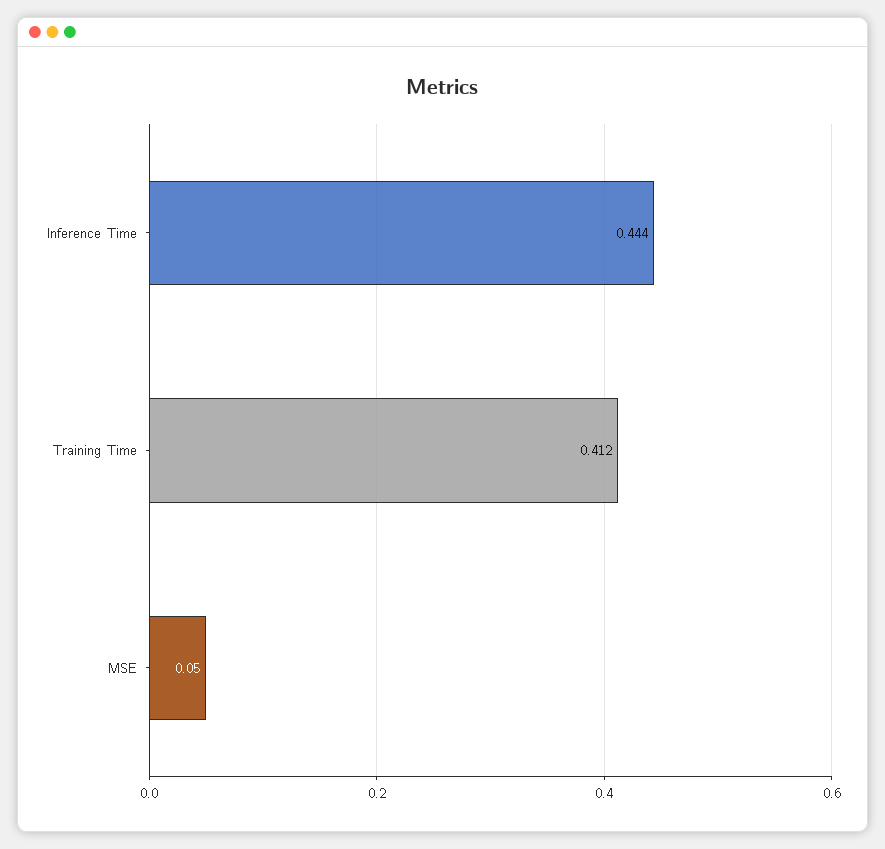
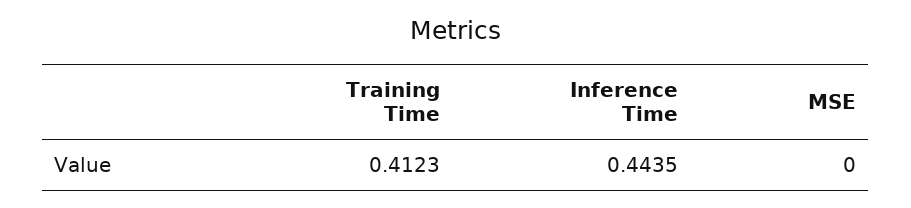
MSE: 0.05 -> 0

